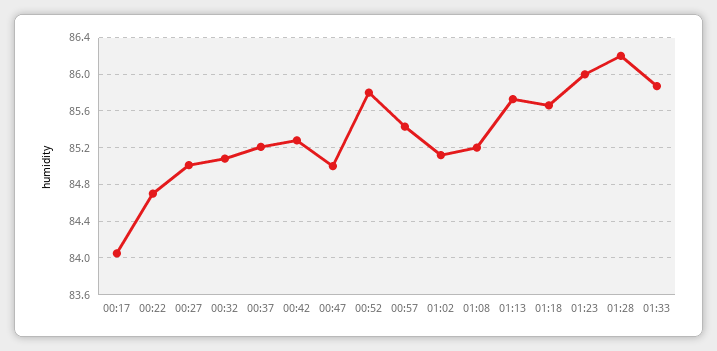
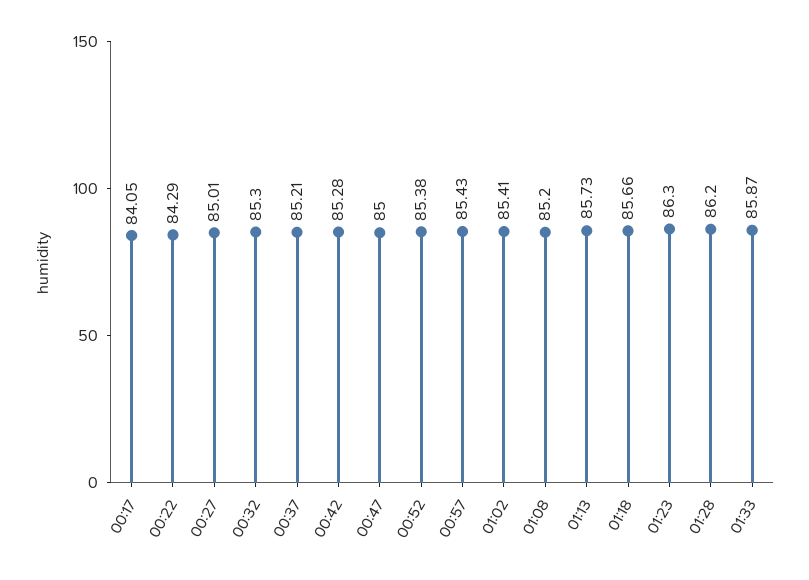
00:22: 84.7 -> 84.29
00:32: 85.1 -> 85.3
00:52: 85.8 -> 85.38
01:02: 85.1 -> 85.41
01:23: 86 -> 86.3

